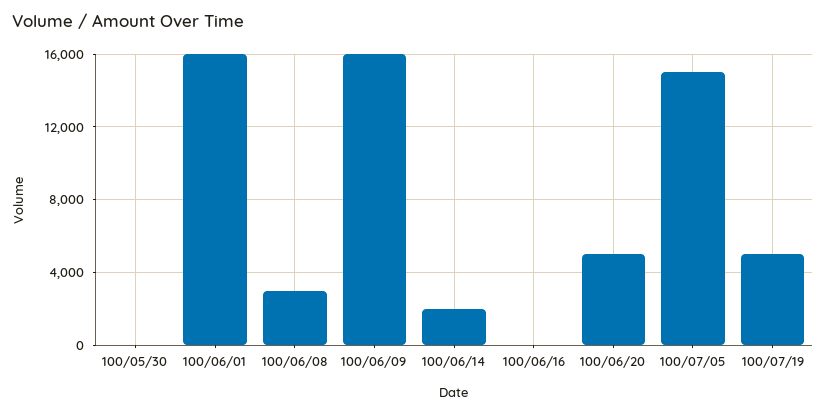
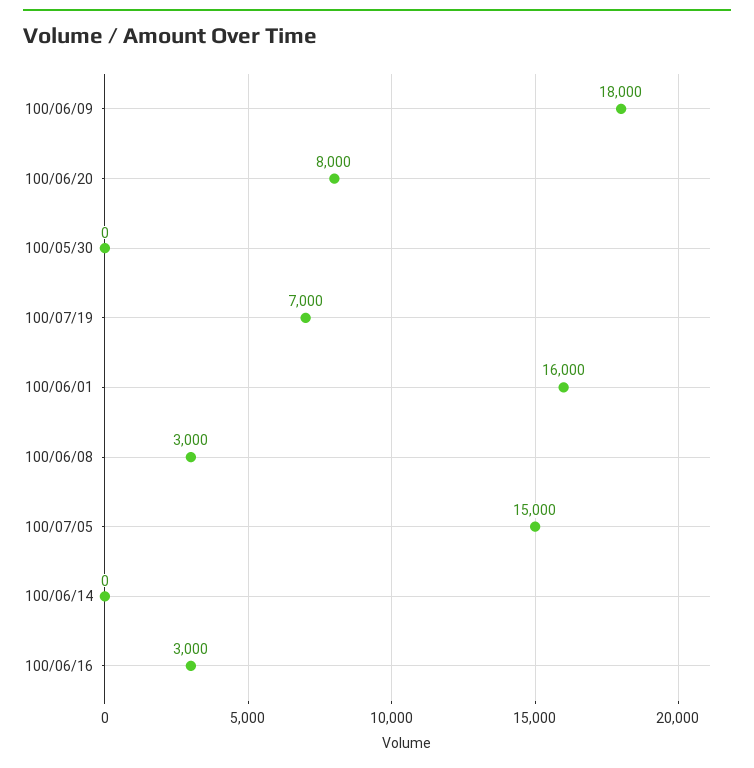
100/06/09: 16000 -> 18000
100/06/14: 2000 -> 0
100/06/16: 0 -> 3000
100/06/20: 5000 -> 8000
100/07/19: 5000 -> 7000

